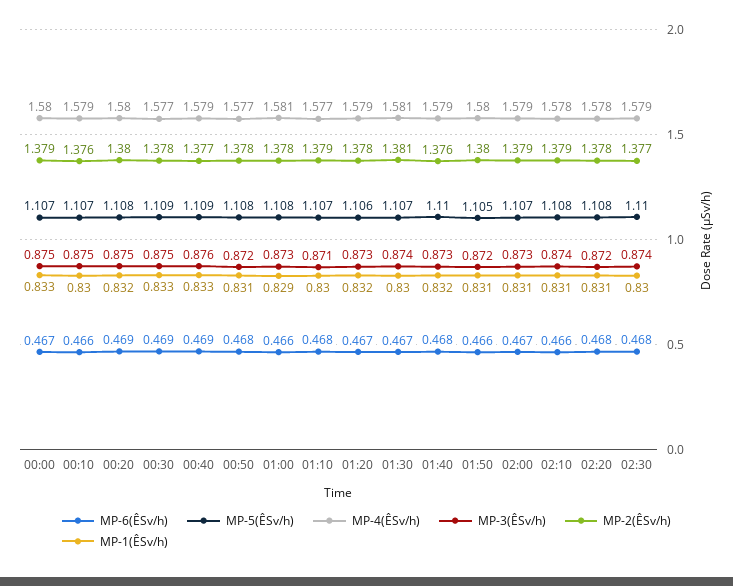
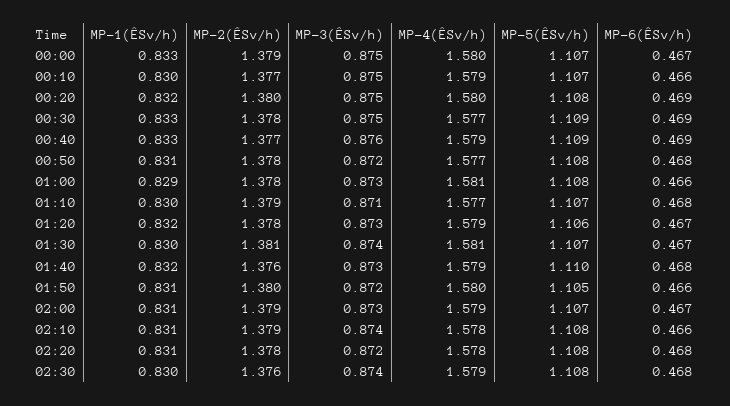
MP-2(ÊSv/h), 00:10: 1.376 -> 1.377
MP-5(ÊSv/h), 02:30: 1.11 -> 1.108
MP-2(ÊSv/h), 02:30: 1.377 -> 1.376

